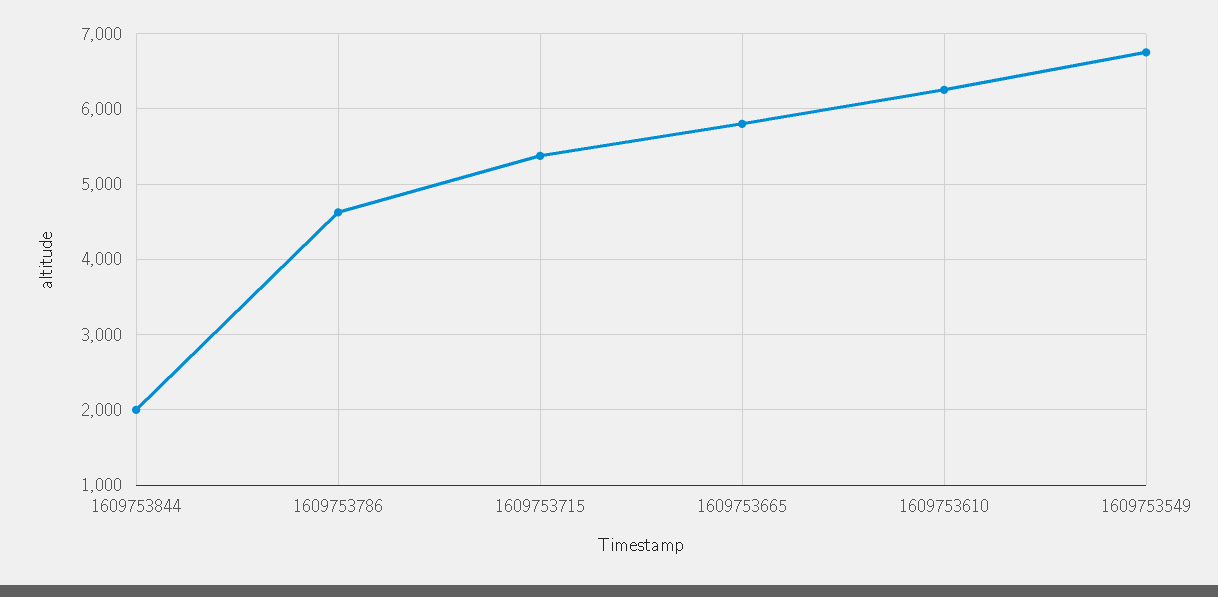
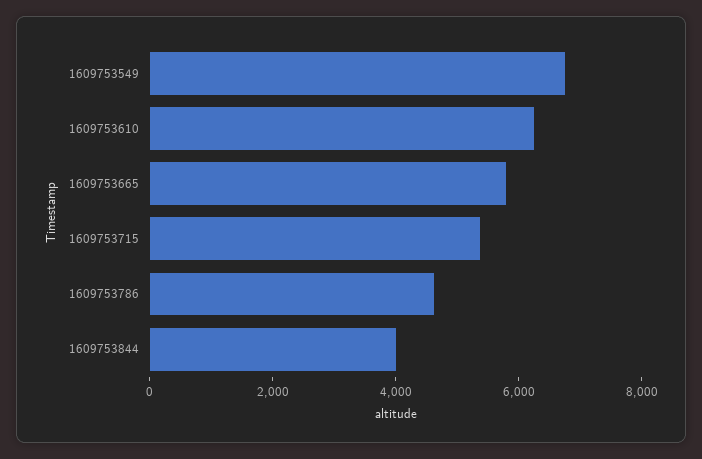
1609753844: 2000 -> 4000

